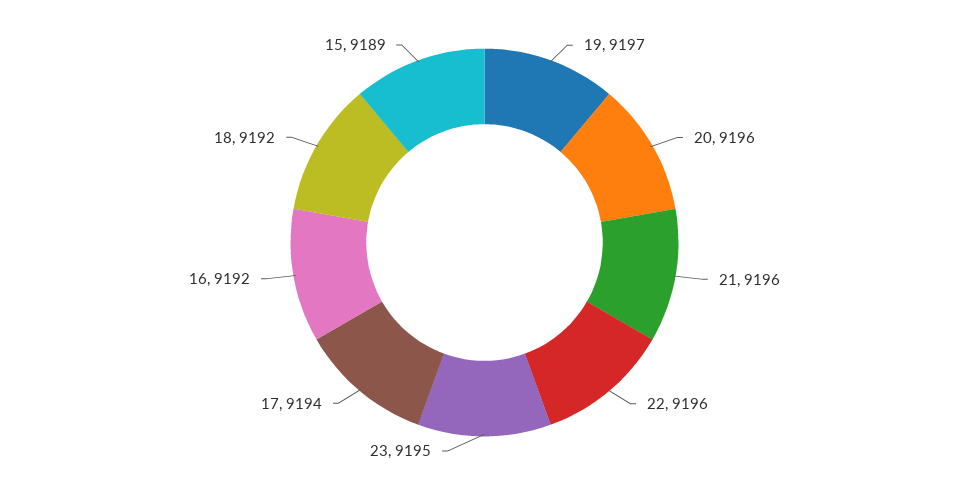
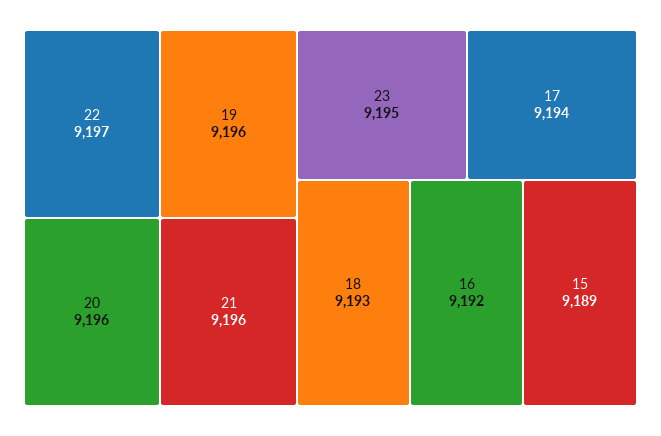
19: 9197 -> 9196
22: 9196 -> 9197
18: 9192 -> 9193

